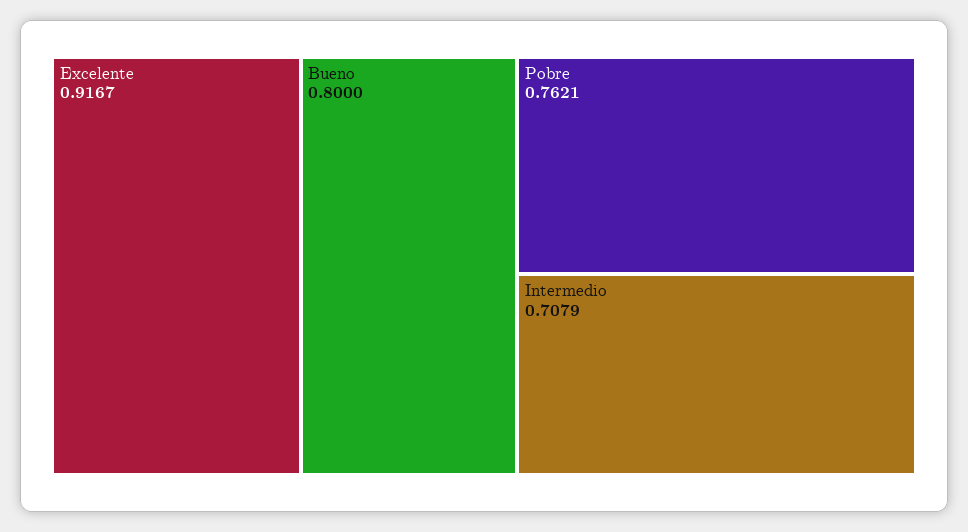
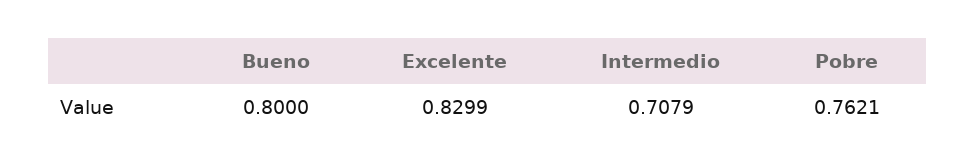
Excelente: 0.9167 -> 0.8299

